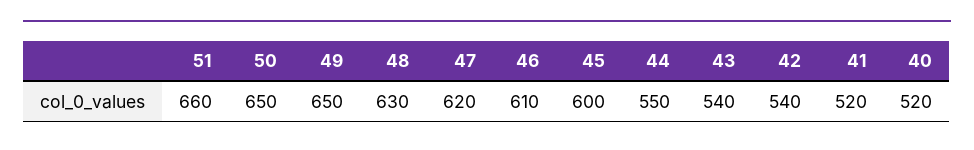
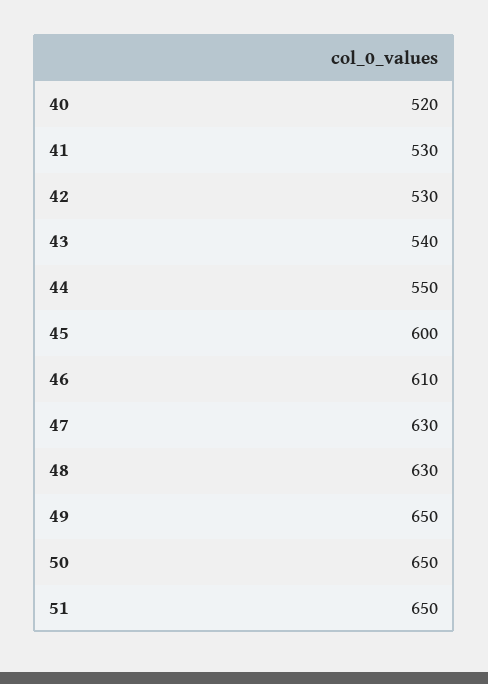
51: 660 -> 650
47: 620 -> 630
42: 540 -> 530
41: 520 -> 530

